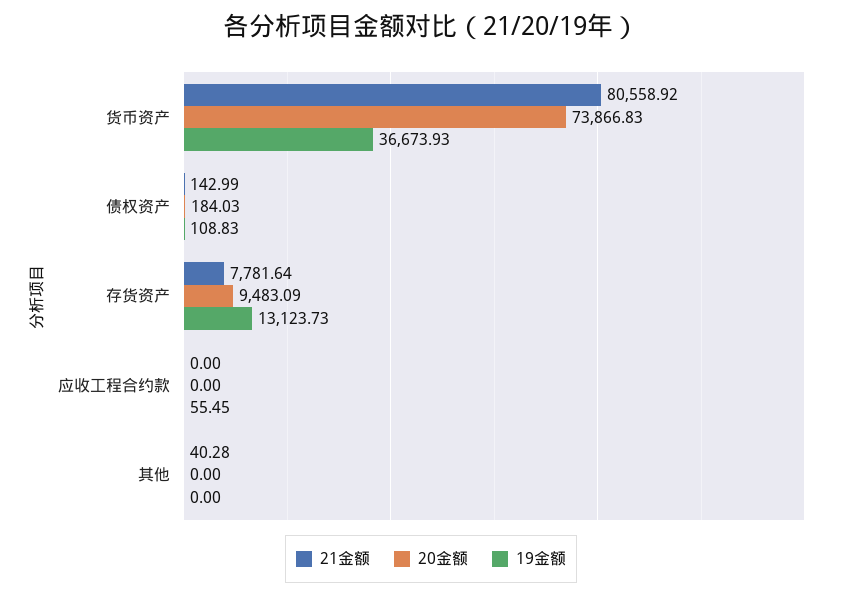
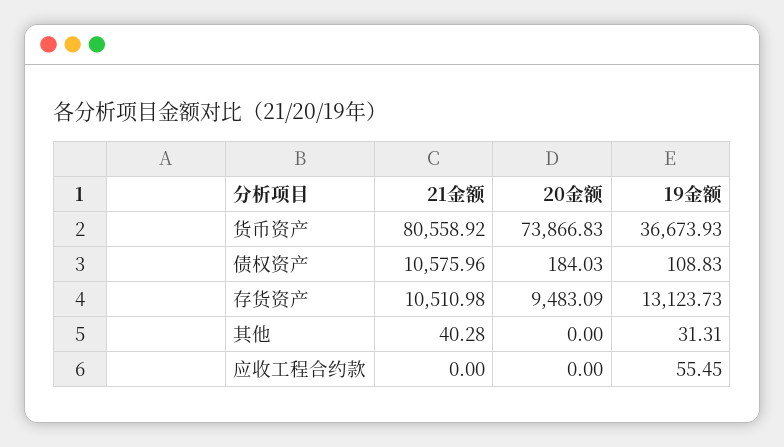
21金额, 债权资产: 142.99 -> 10575.96
21金额, 存货资产: 7781.64 -> 10510.98
19金额, 其他: 0 -> 31.31

